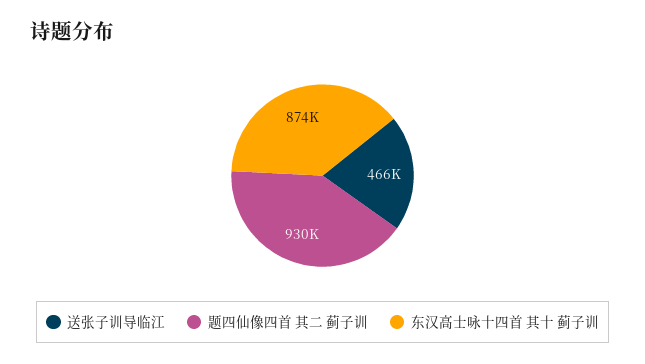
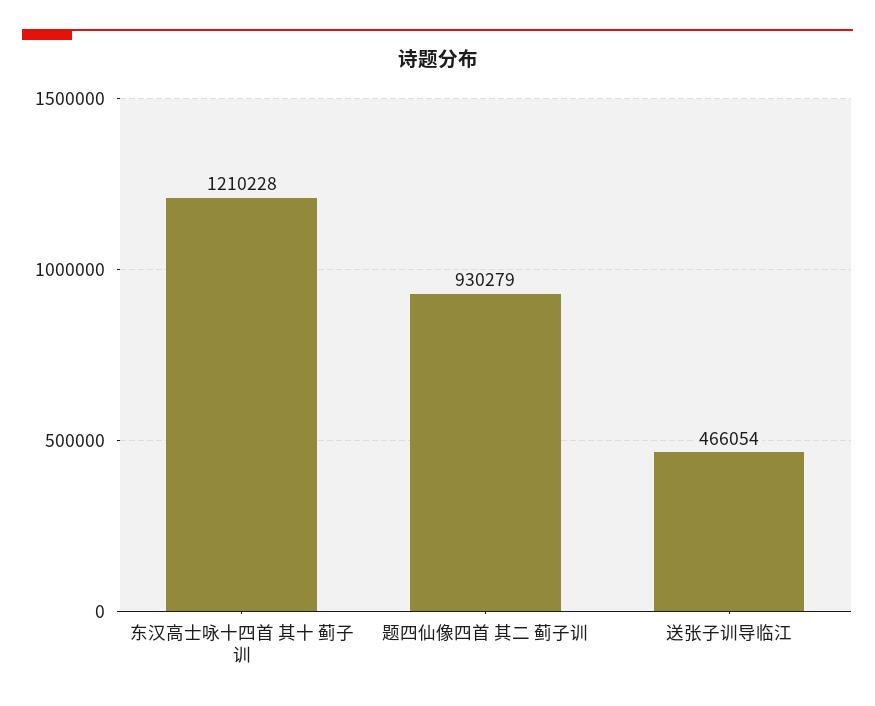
东汉高士咏十四首 其十 蓟子训: 874000 -> 1210228

